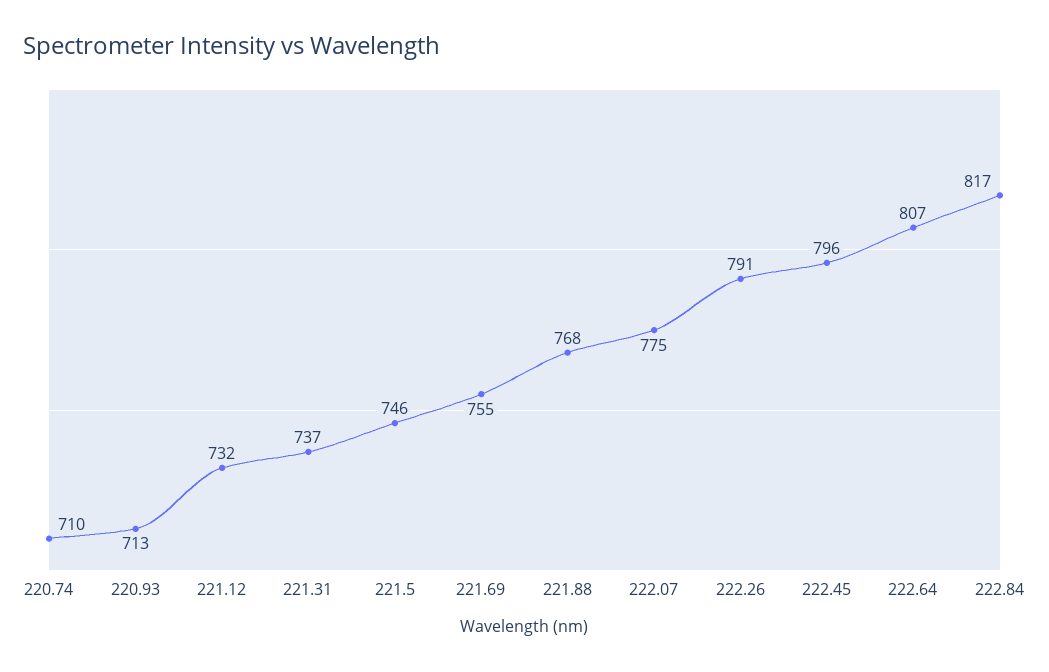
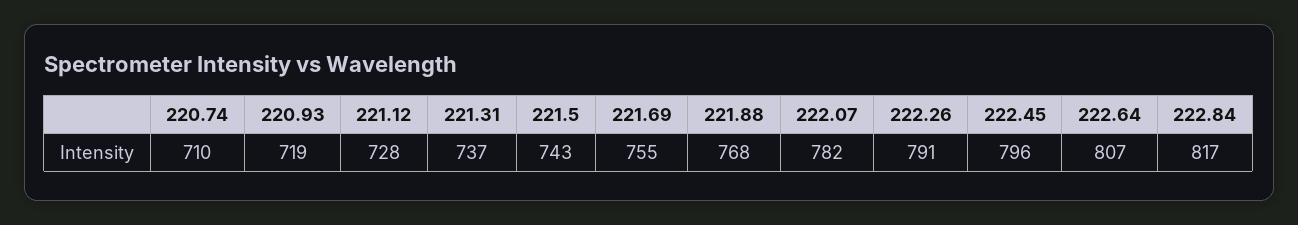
220.93: 713 -> 719
221.12: 732 -> 728
221.5: 746 -> 743
222.07: 775 -> 782

